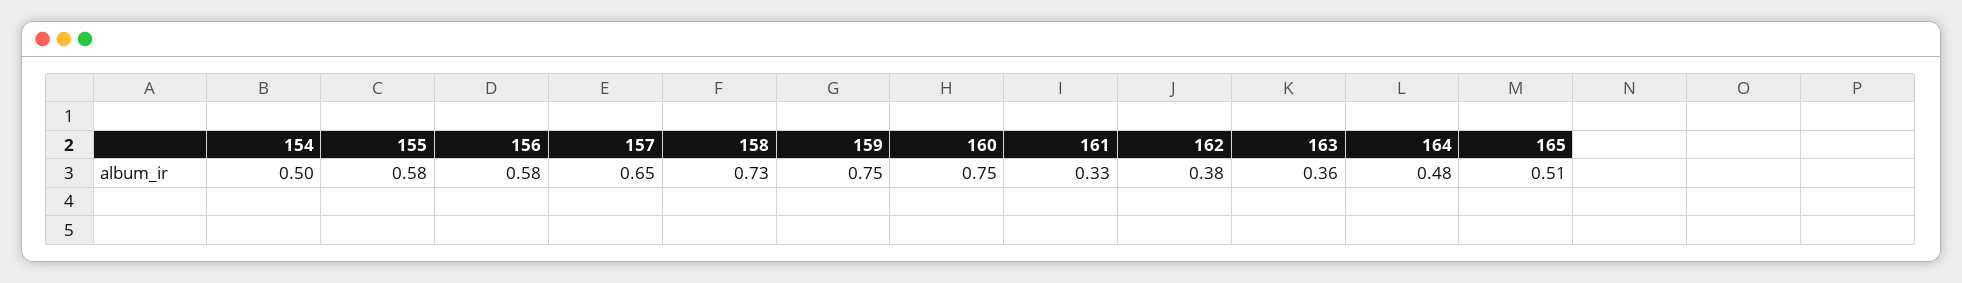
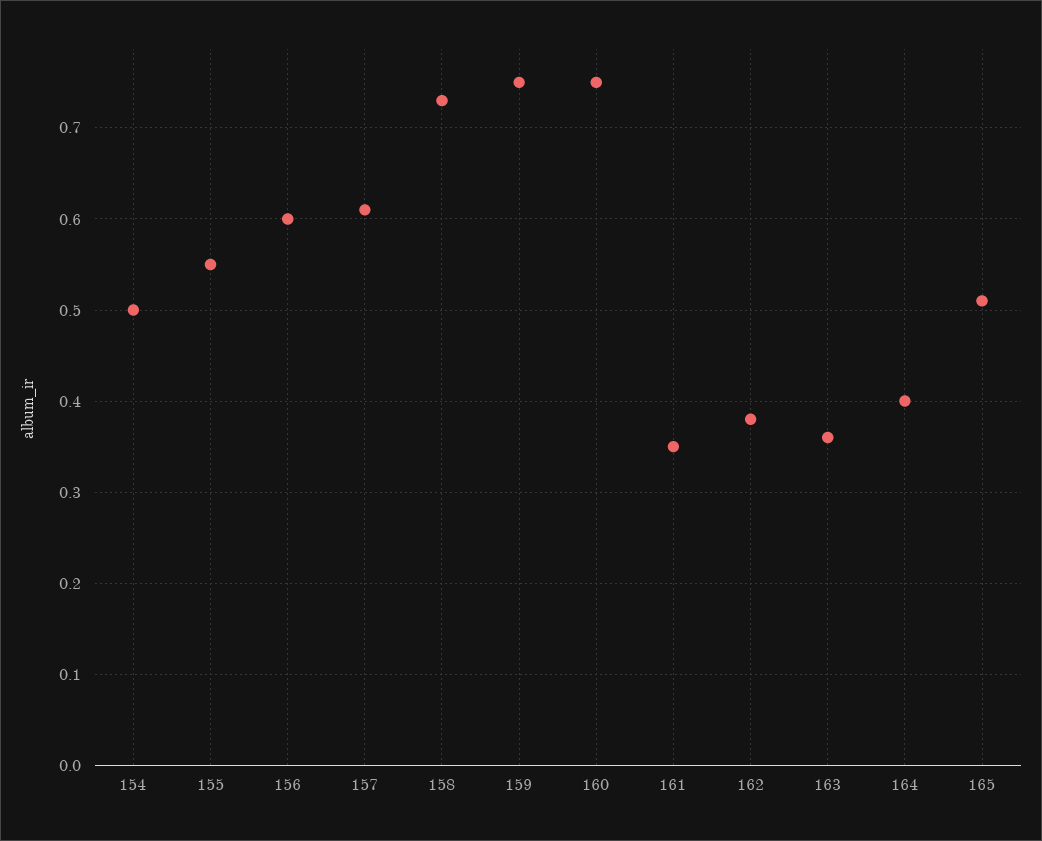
155: 0.58 -> 0.55
156: 0.58 -> 0.6
157: 0.65 -> 0.61
161: 0.33 -> 0.35
164: 0.48 -> 0.4

